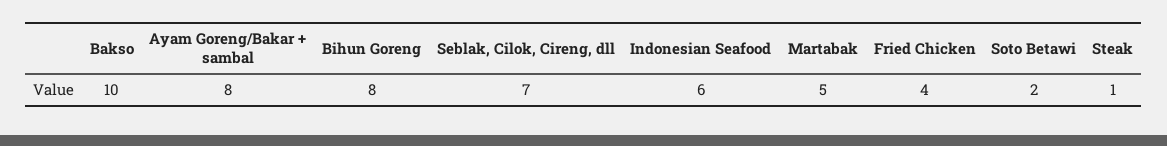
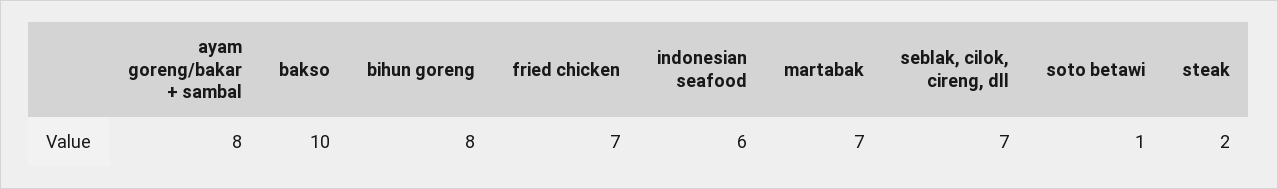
Martabak: 5 -> 7
Fried Chicken: 4 -> 7
Soto Betawi: 2 -> 1
Steak: 1 -> 2

